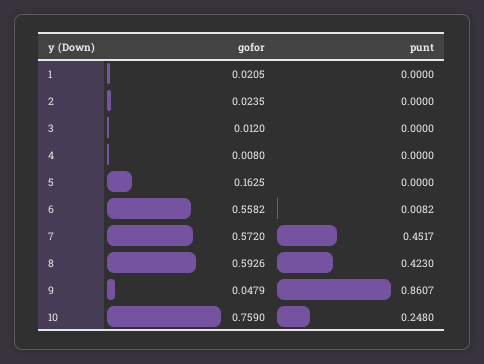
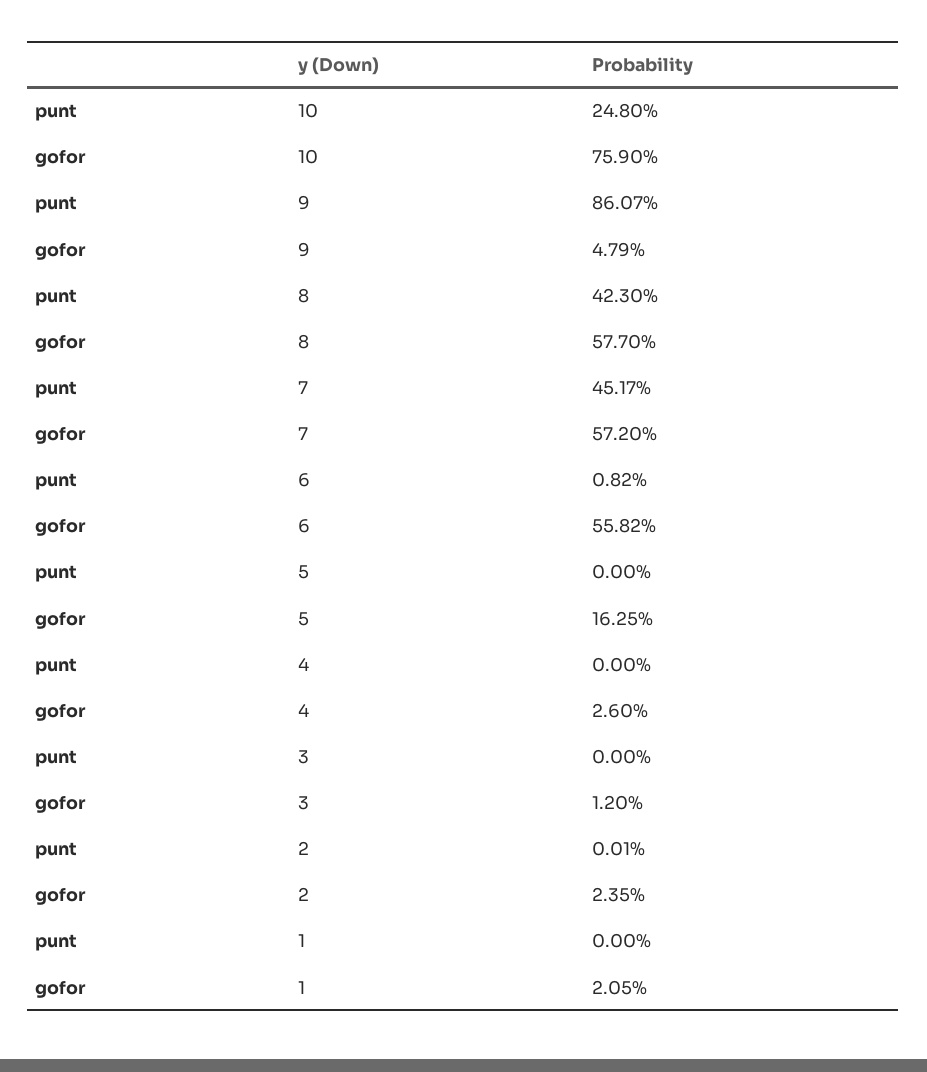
punt, 2: 0 -> 0.0001
gofor, 4: 0.008 -> 0.026
gofor, 8: 0.5926 -> 0.577

